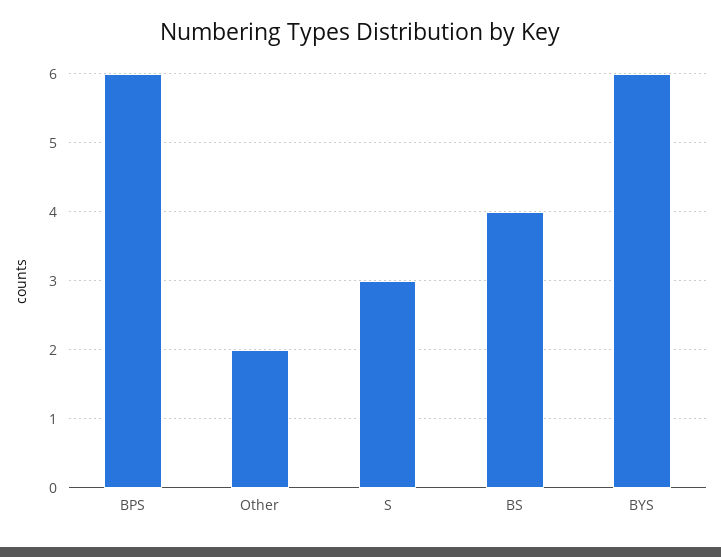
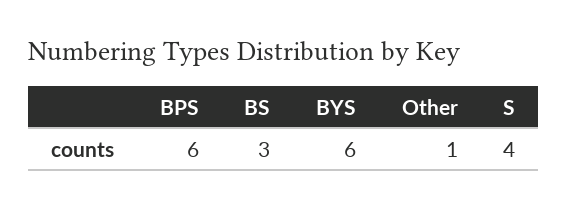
Other: 2 -> 1
S: 3 -> 4
BS: 4 -> 3

